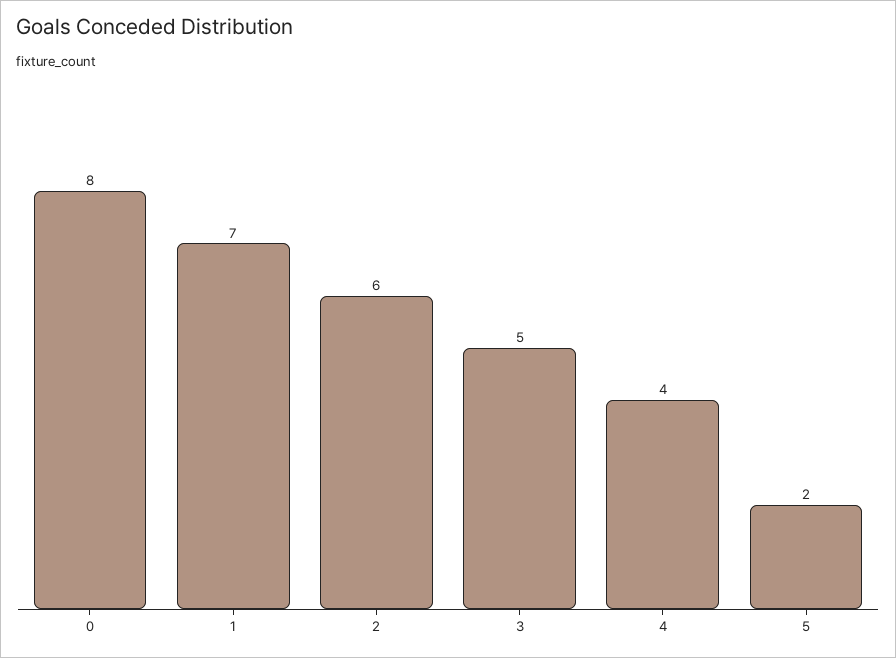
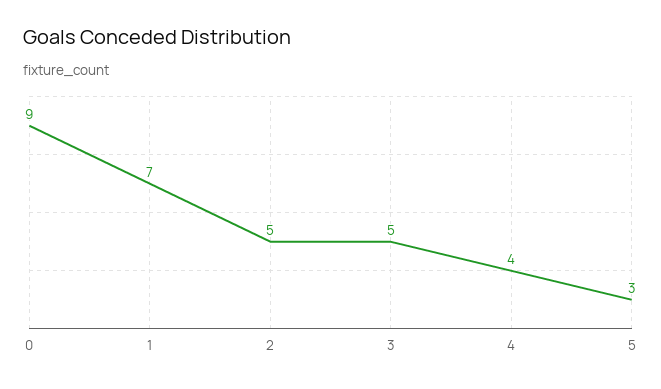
0: 8 -> 9
2: 6 -> 5
5: 2 -> 3

